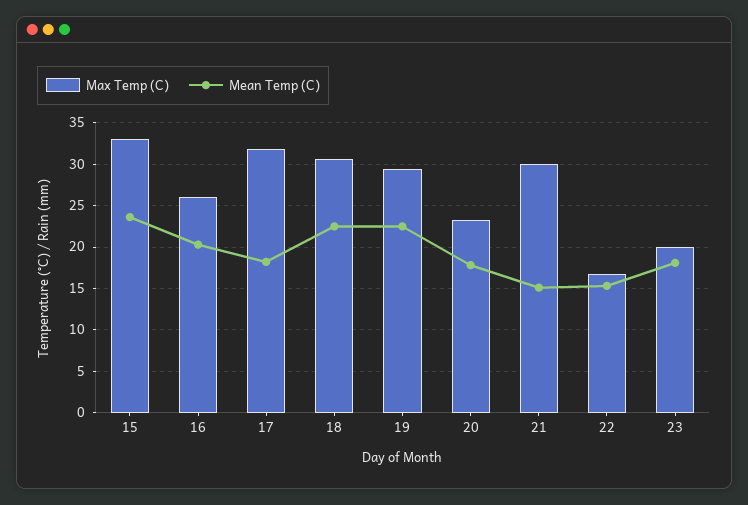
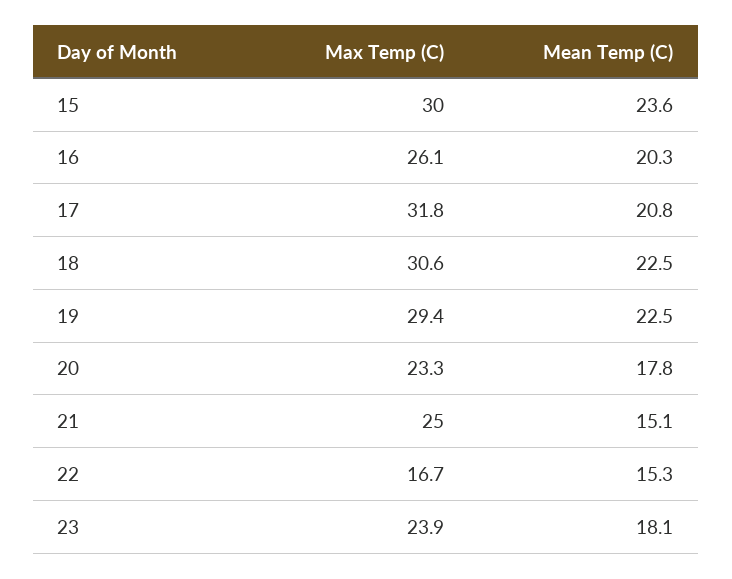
Max Temp (C), 15: 33 -> 30
Mean Temp (C), 17: 18 -> 20.8
Max Temp (C), 21: 30 -> 25
Max Temp (C), 23: 20 -> 23.9

